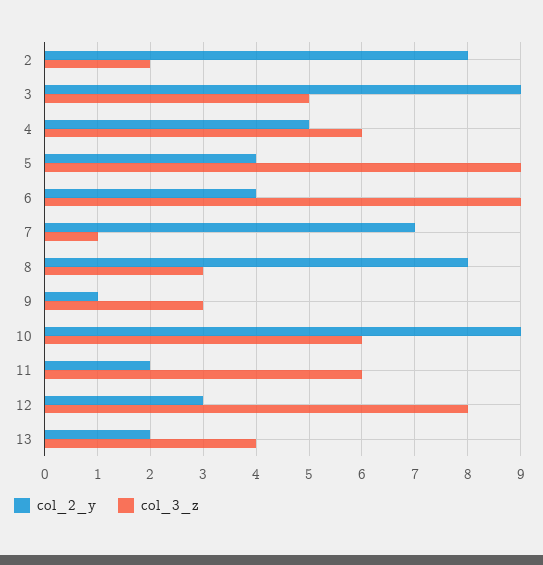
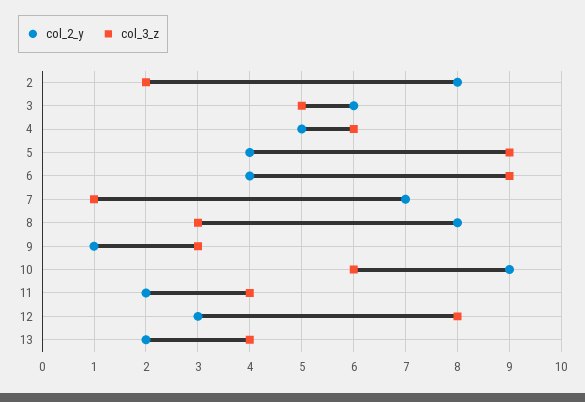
col_2_y, 3: 9 -> 6
col_3_z, 11: 6 -> 4

